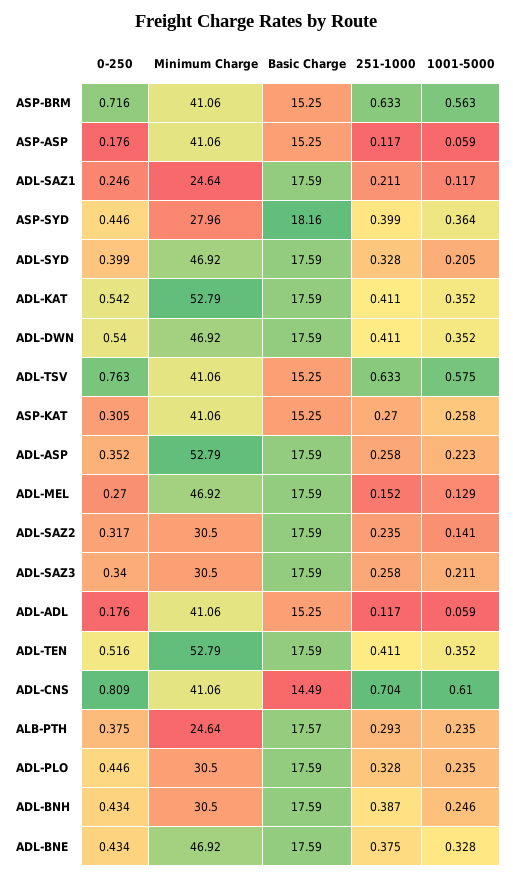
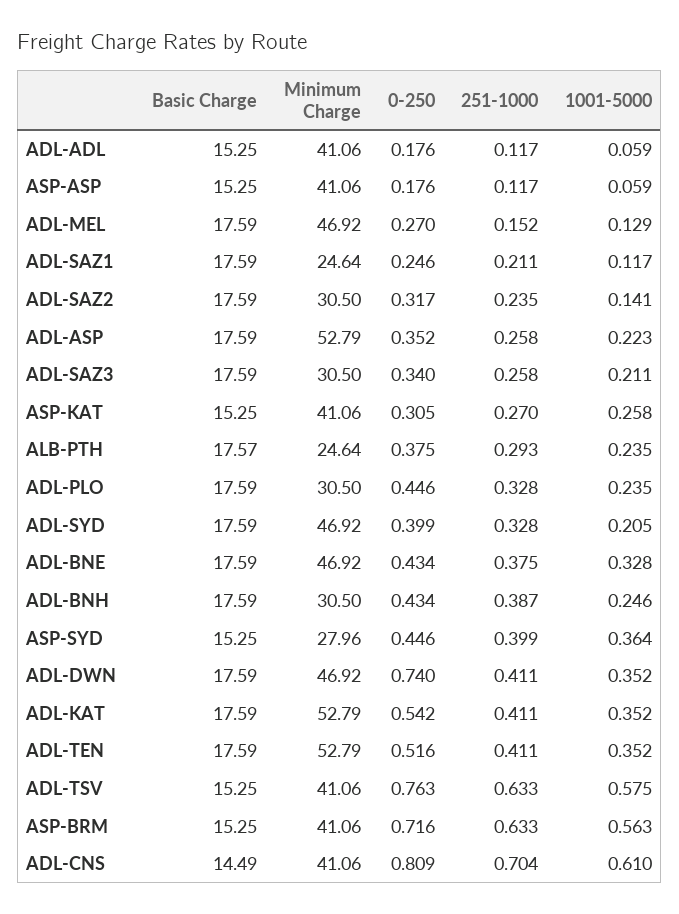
Basic Charge, ASP-SYD: 18.16 -> 15.25
0-250, ADL-DWN: 0.54 -> 0.74

